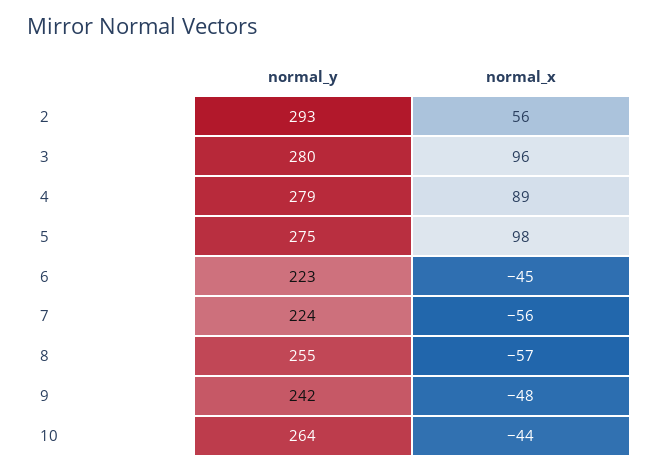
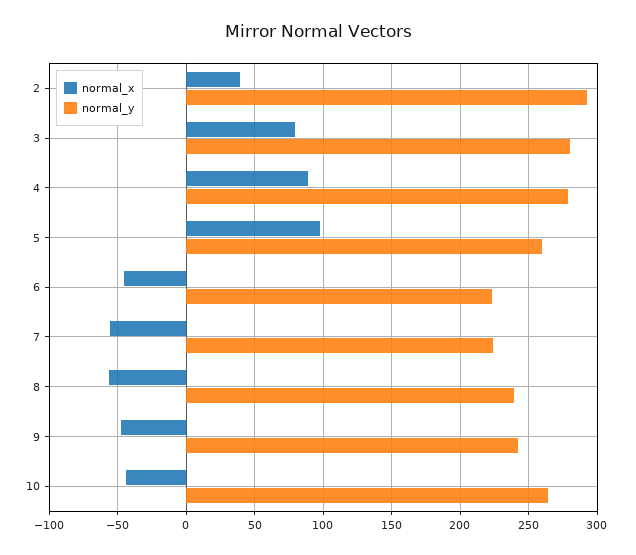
normal_x, 2: 56 -> 40
normal_x, 3: 96 -> 80
normal_y, 5: 275 -> 260
normal_y, 8: 255 -> 240

